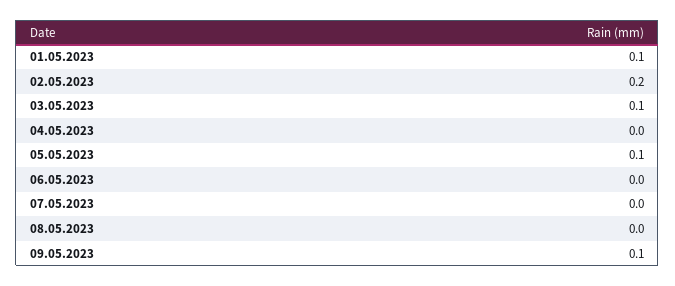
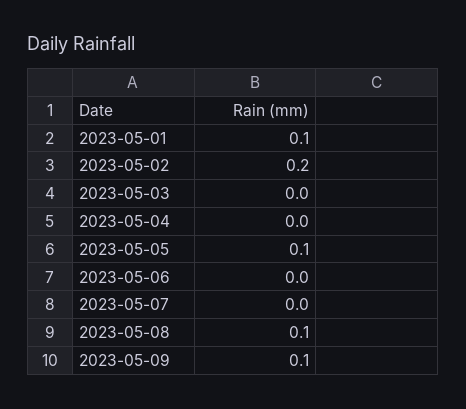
03.05.2023: 0.1 -> 0
08.05.2023: 0 -> 0.1

